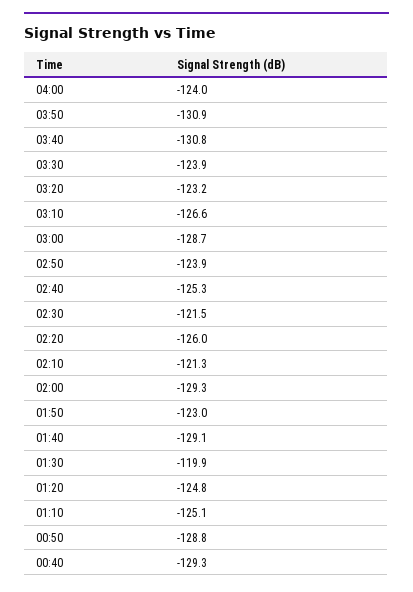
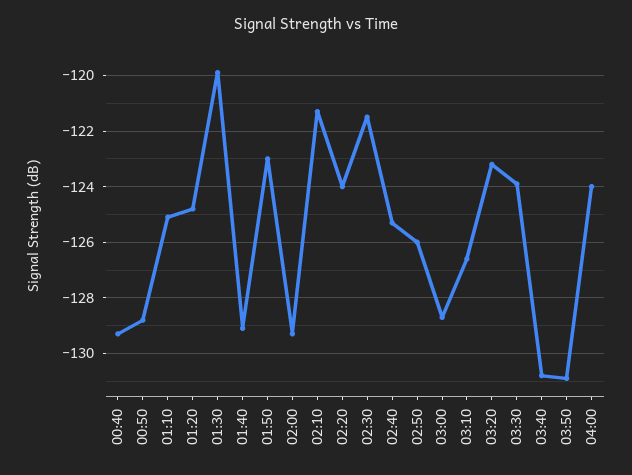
02:50: -123.9 -> -126
02:20: -126 -> -124

